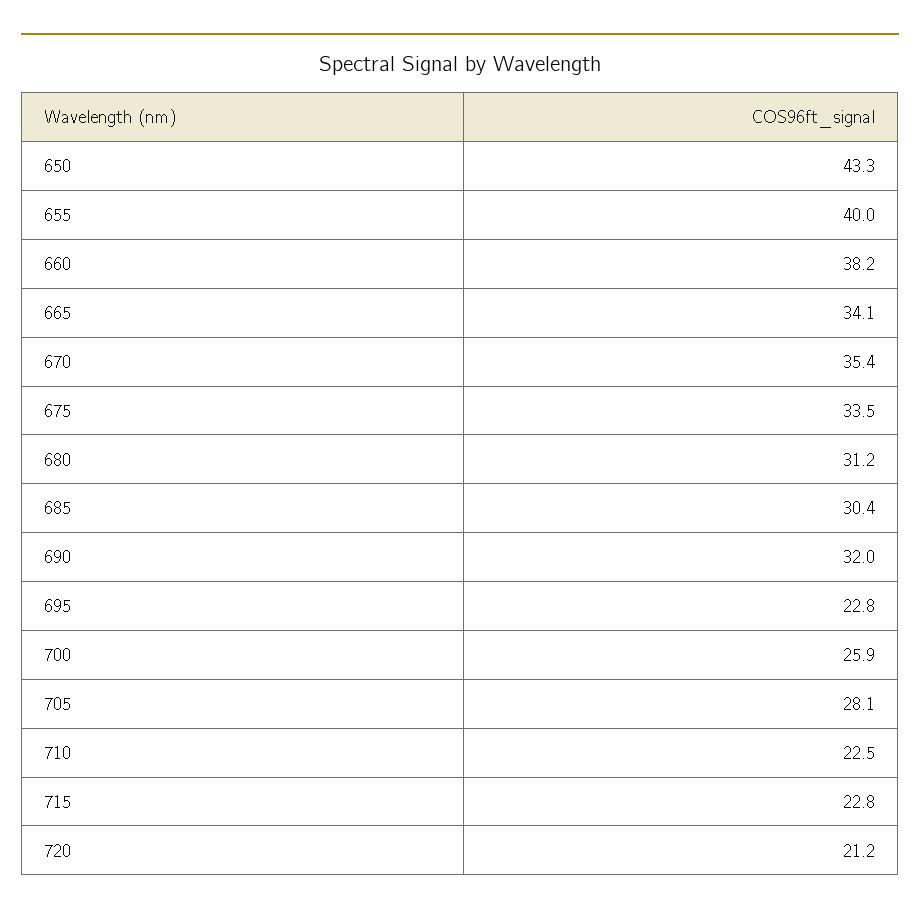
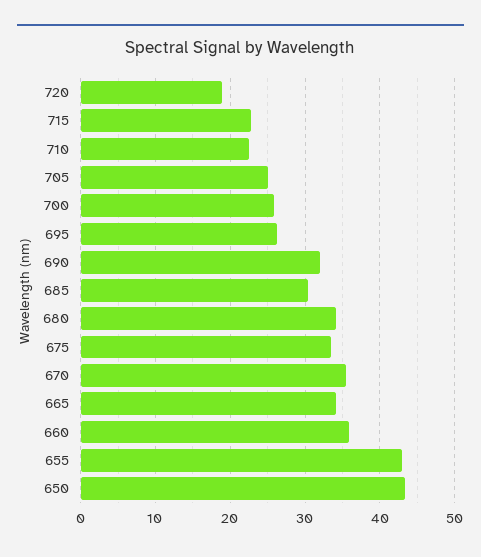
655: 40 -> 43
660: 38.2 -> 36
680: 31.2 -> 34
695: 22.8 -> 26
705: 28.1 -> 25
720: 21.2 -> 19

